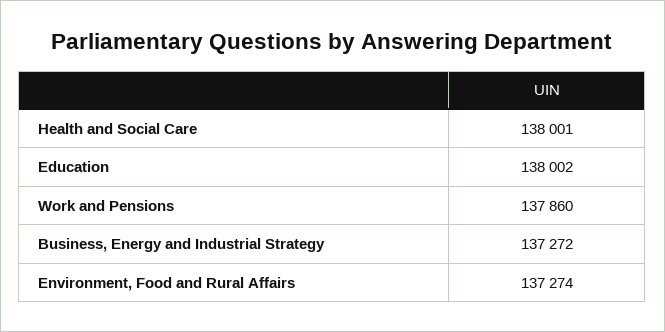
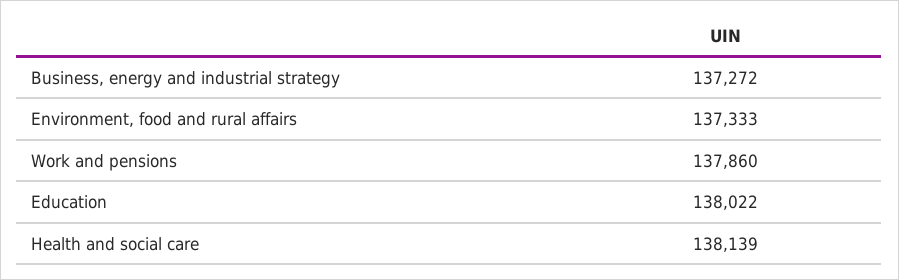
Health and Social Care: 138001 -> 138139
Education: 138002 -> 138022
Environment, Food and Rural Affairs: 137274 -> 137333

